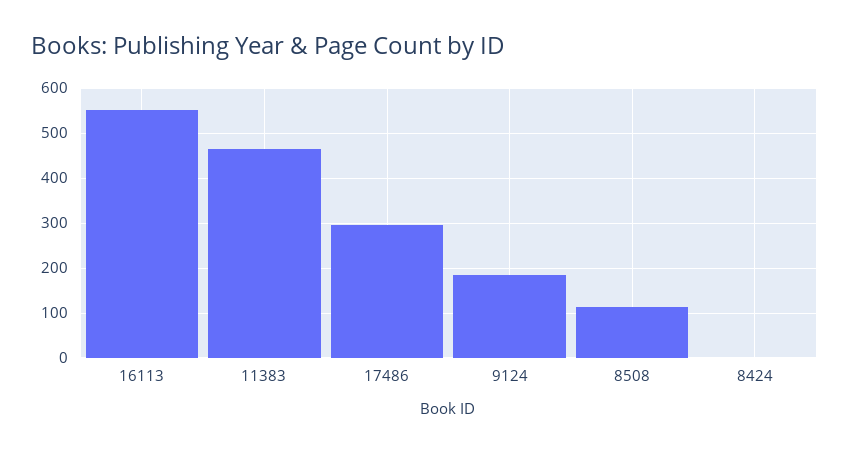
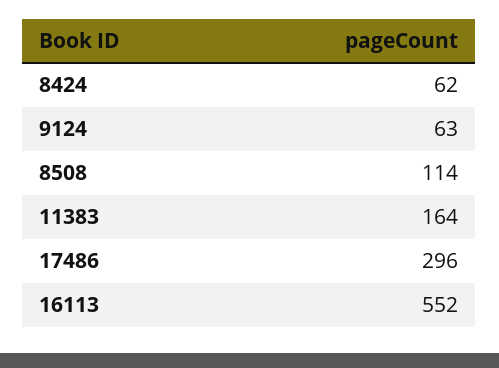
11383: 460 -> 164
9124: 180 -> 63
8424: 0 -> 62

